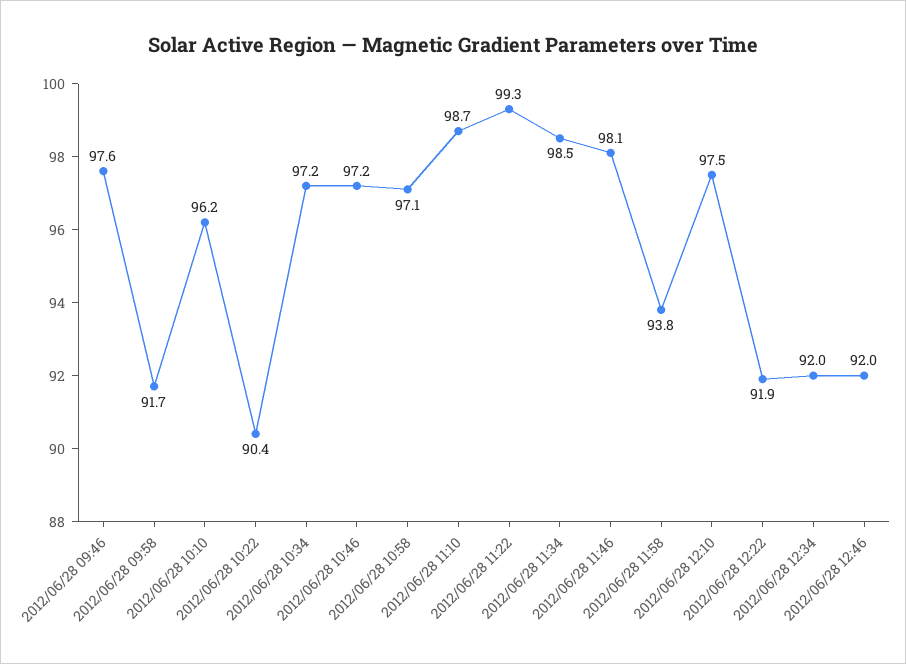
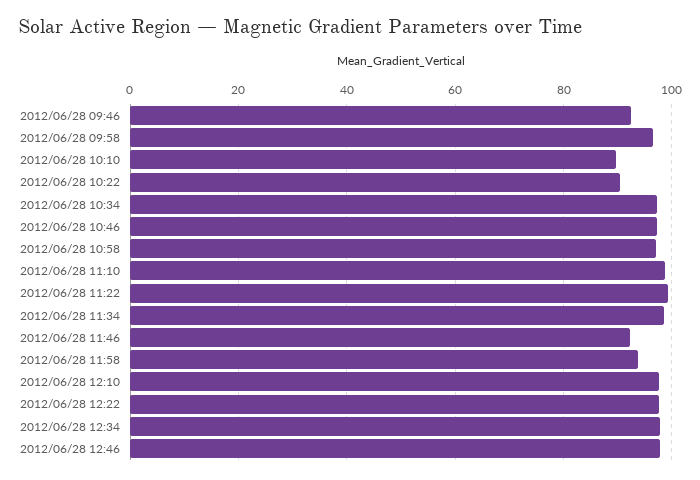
2012/06/28 09:46: 97.6 -> 92
2012/06/28 09:58: 91.7 -> 96
2012/06/28 10:10: 96.2 -> 90
2012/06/28 11:46: 98.1 -> 92
2012/06/28 12:22: 91.9 -> 98
2012/06/28 12:34: 92 -> 98
2012/06/28 12:46: 92 -> 98

